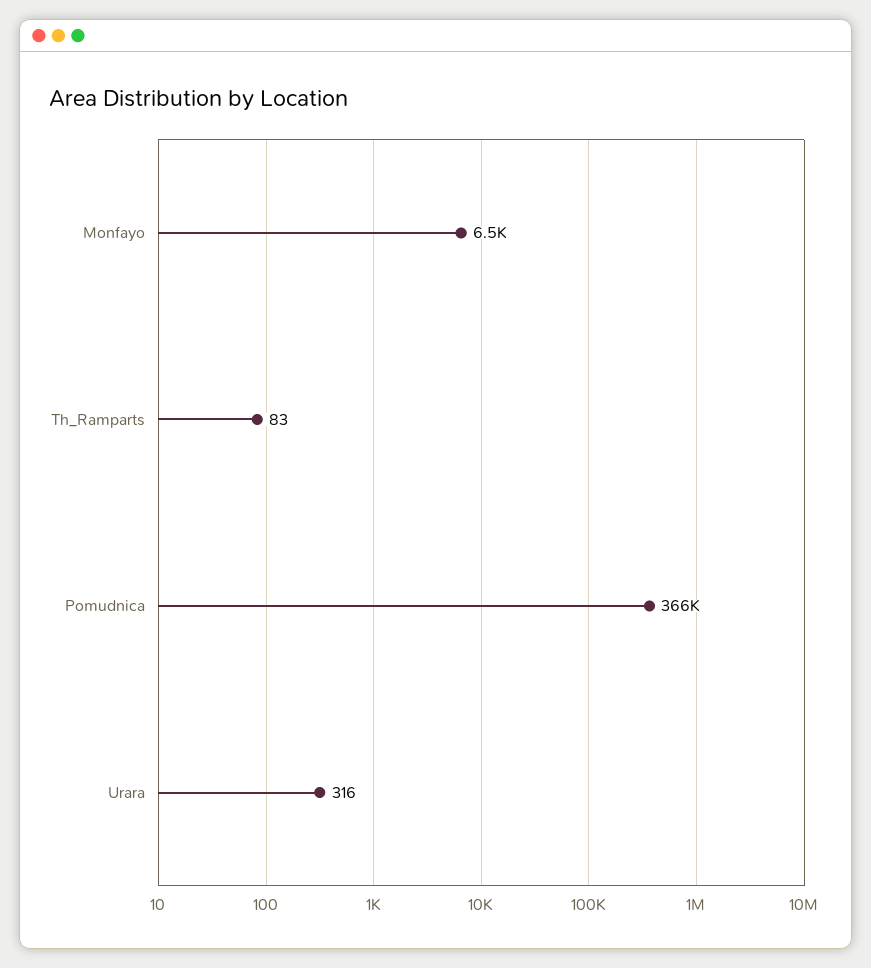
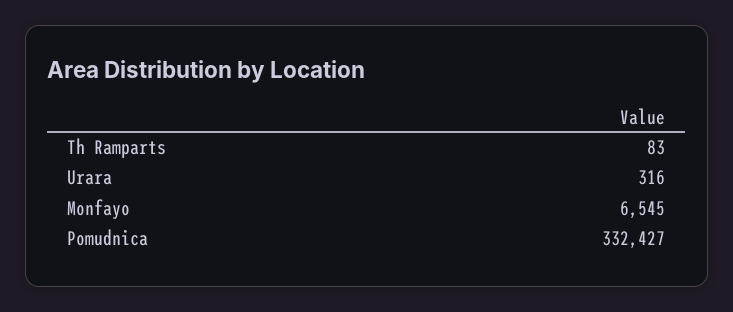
Pomudnica: 366000 -> 332427

